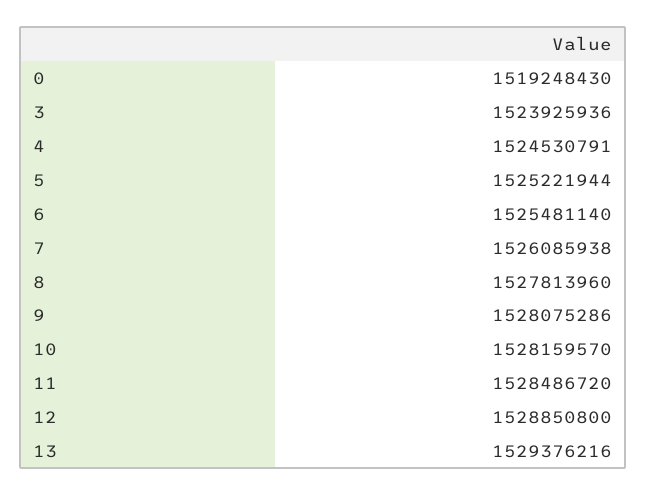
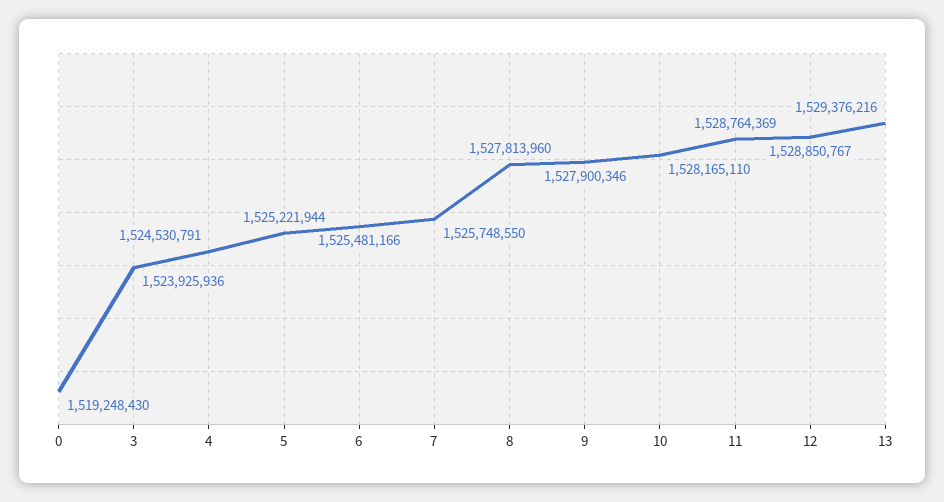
6: 1525481140 -> 1525481166
7: 1526085938 -> 1525748550
9: 1528075286 -> 1527900346
10: 1528159570 -> 1528165110
11: 1528486720 -> 1528764369
12: 1528850800 -> 1528850767

